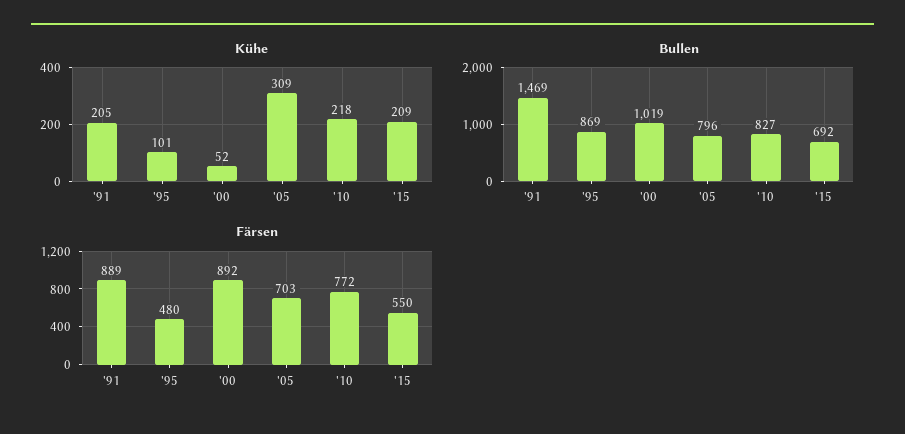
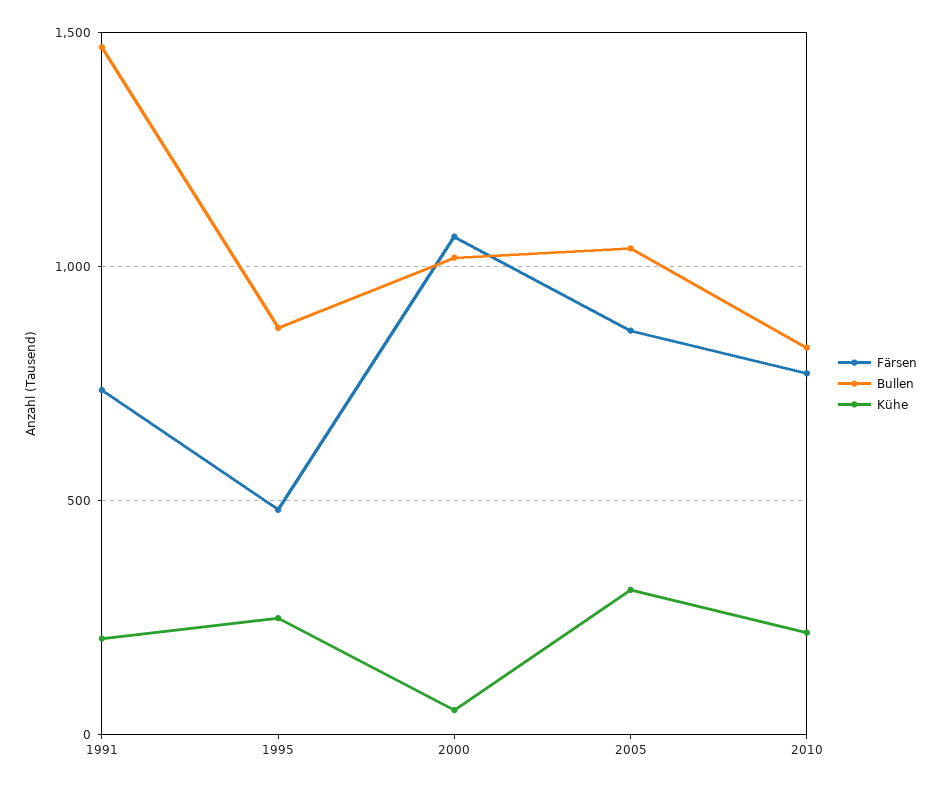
Kühe, '95: 101 -> 250
Kühe, '15: 209 -> none
Bullen, '05: 796 -> 1050
Bullen, '15: 692 -> none
Färsen, '91: 889 -> 750
Färsen, '00: 892 -> 1050
Färsen, '05: 703 -> 850
Färsen, '15: 550 -> none

